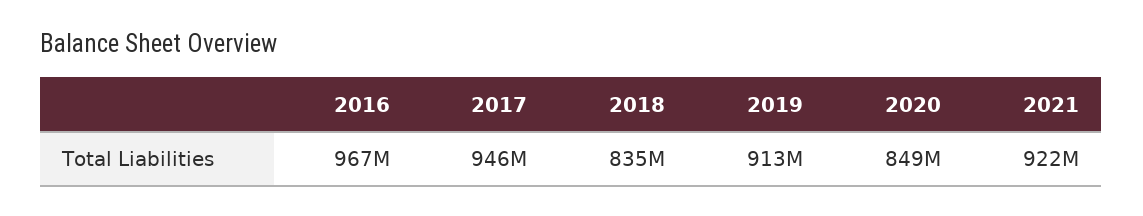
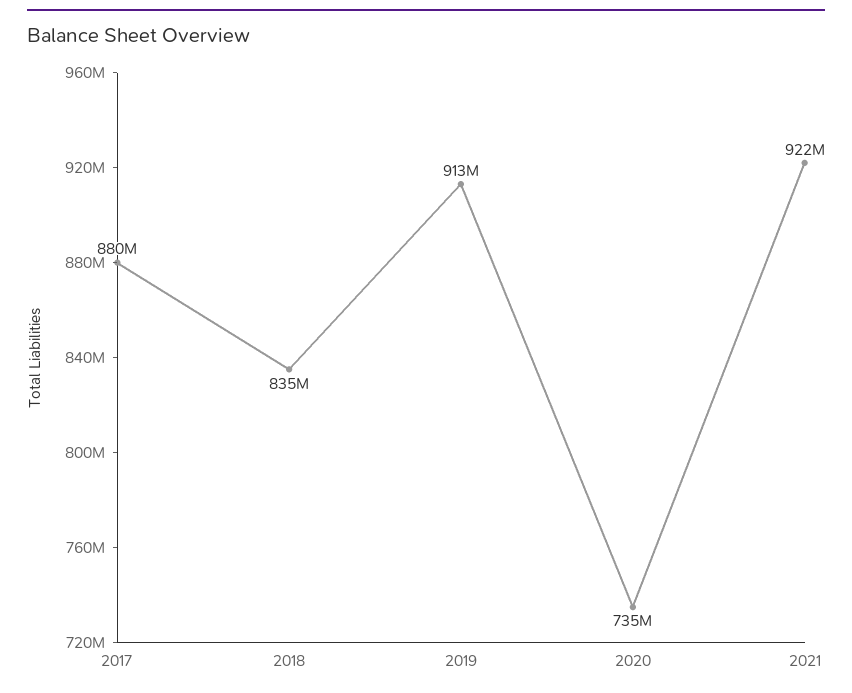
2016: 967000000 -> none
2017: 946000000 -> 880000000
2020: 849000000 -> 735000000

